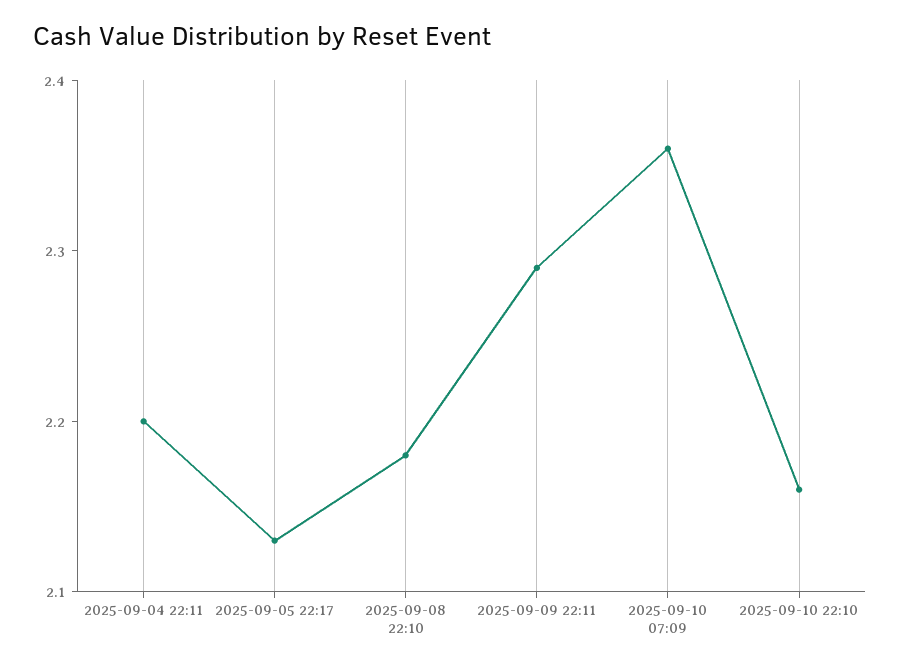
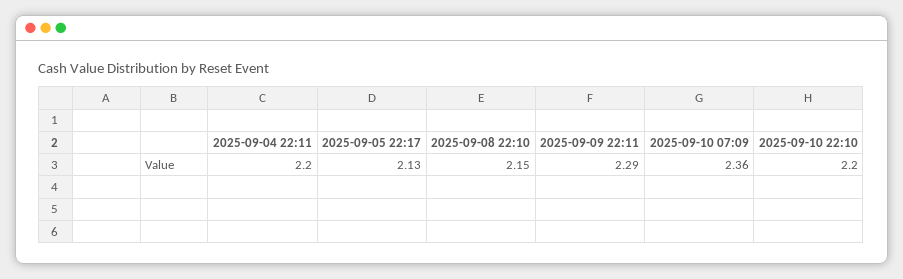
2025-09-08 22:10: 2.18 -> 2.15
2025-09-10 22:10: 2.16 -> 2.2

